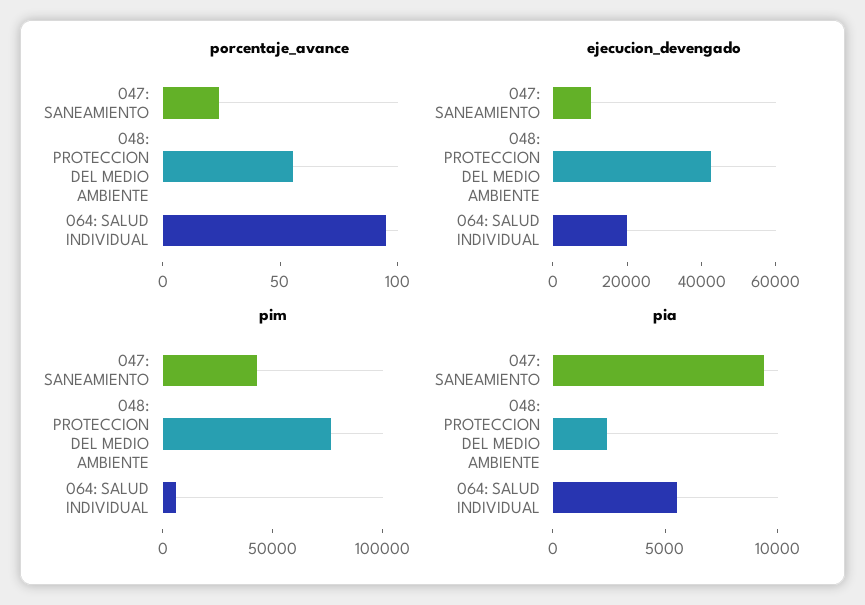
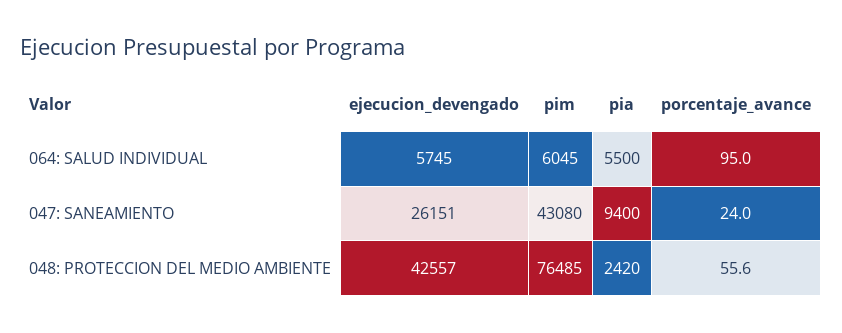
ejecucion_devengado, 047: SANEAMIENTO: 10000 -> 26151
ejecucion_devengado, 064: SALUD INDIVIDUAL: 20000 -> 5745

